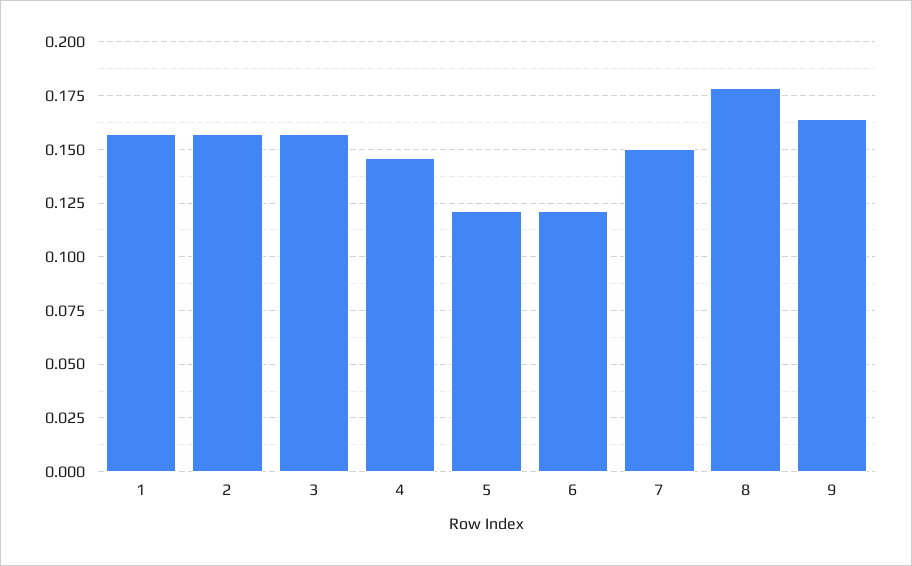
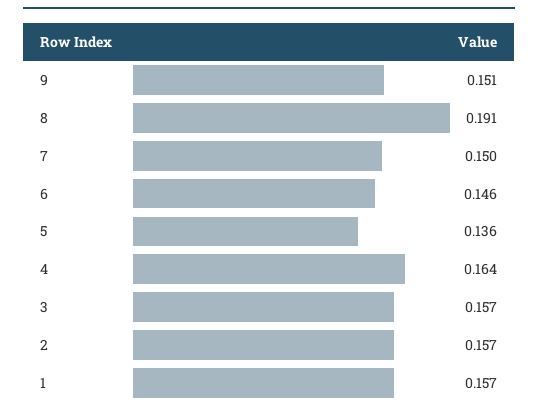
4: 0.145 -> 0.164
5: 0.12 -> 0.136
6: 0.12 -> 0.146
8: 0.18 -> 0.191
9: 0.165 -> 0.151

